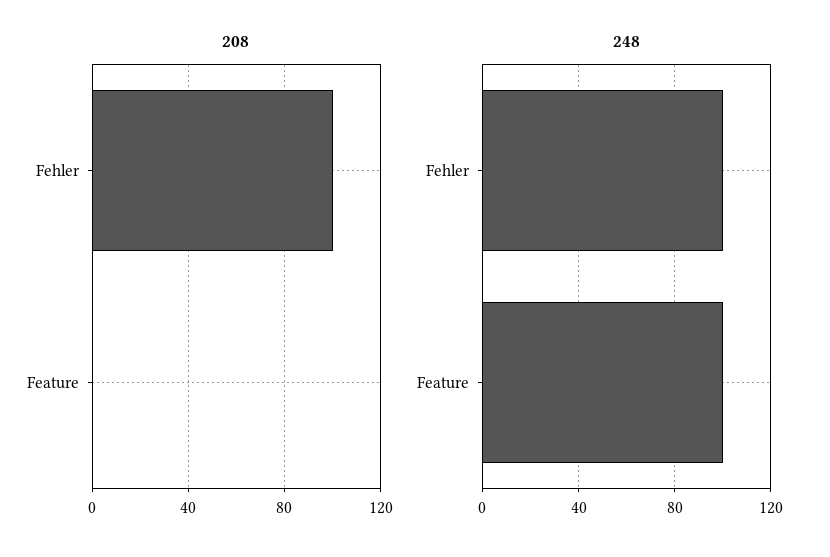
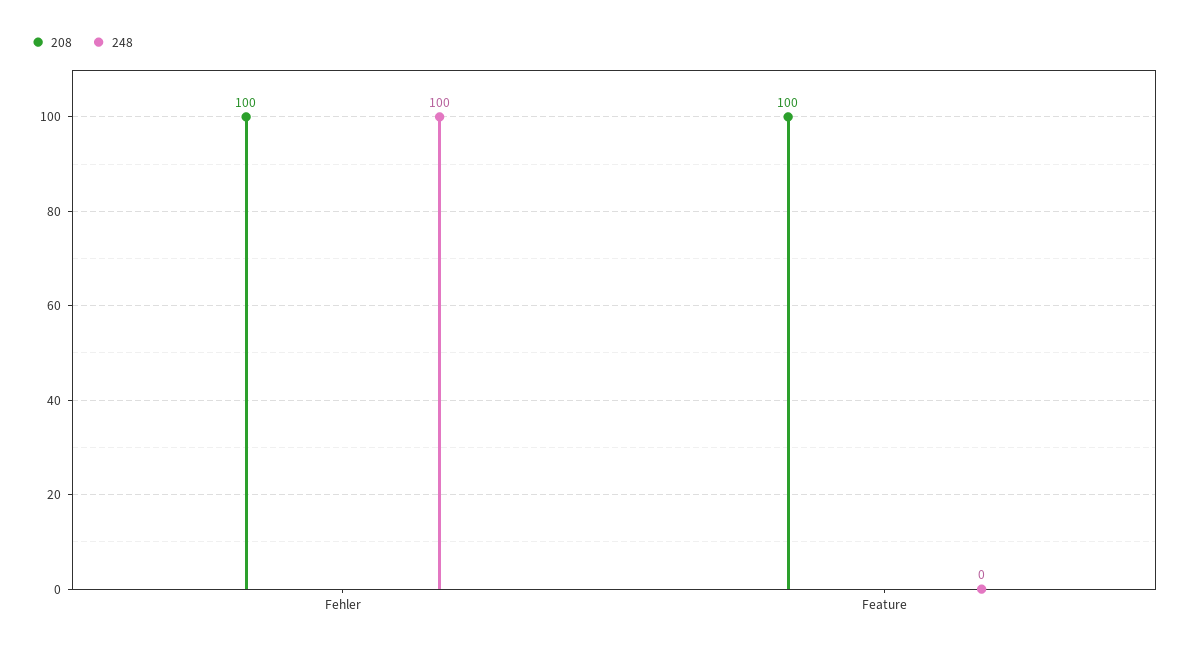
208, Feature: 0 -> 100
248, Feature: 100 -> 0

